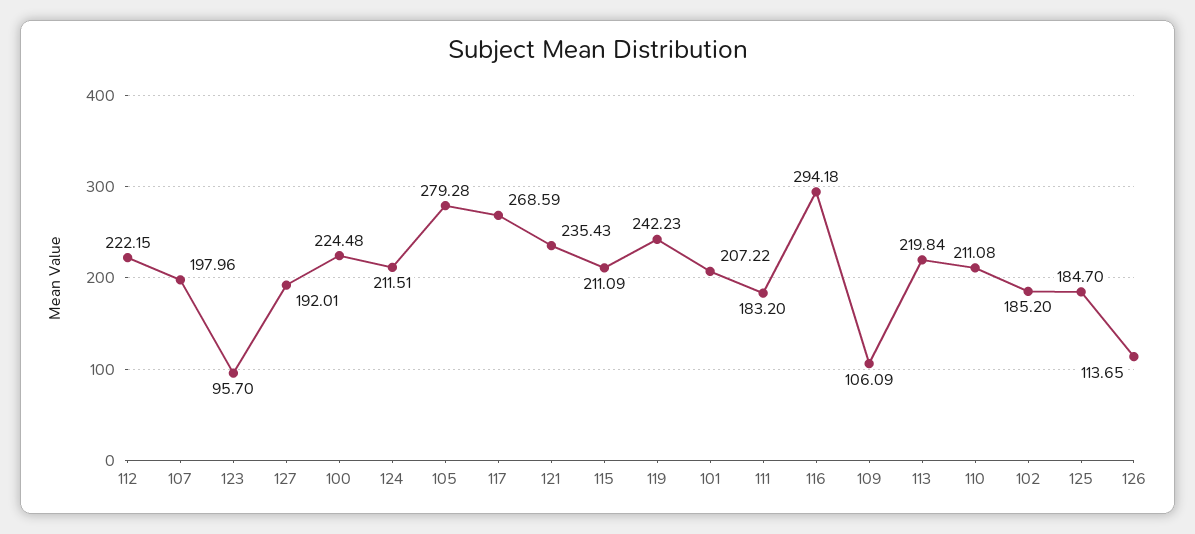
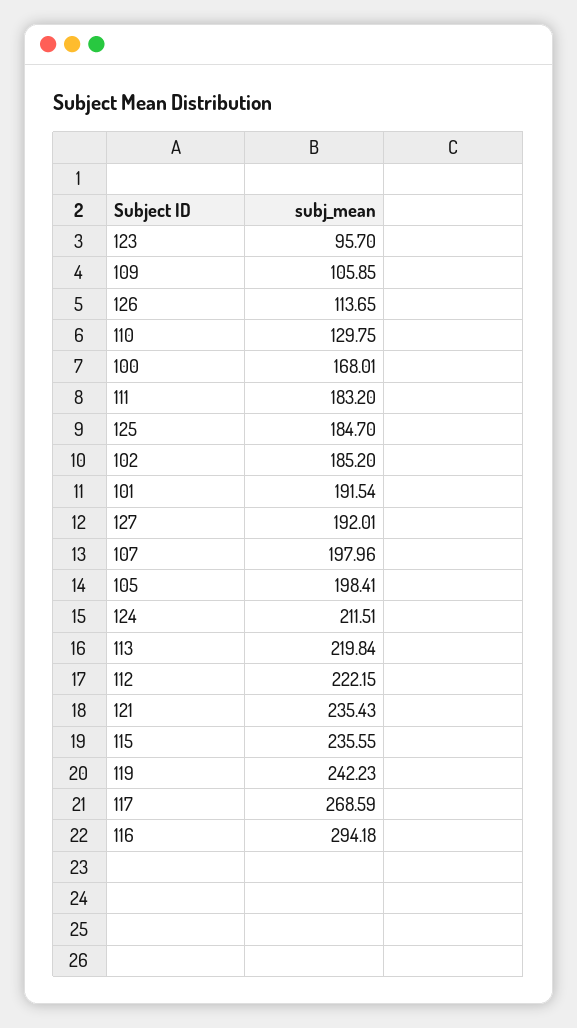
100: 224.48 -> 168.01
105: 279.28 -> 198.41
115: 211.09 -> 235.55
101: 207.22 -> 191.54
109: 106.09 -> 105.85
110: 211.08 -> 129.75

